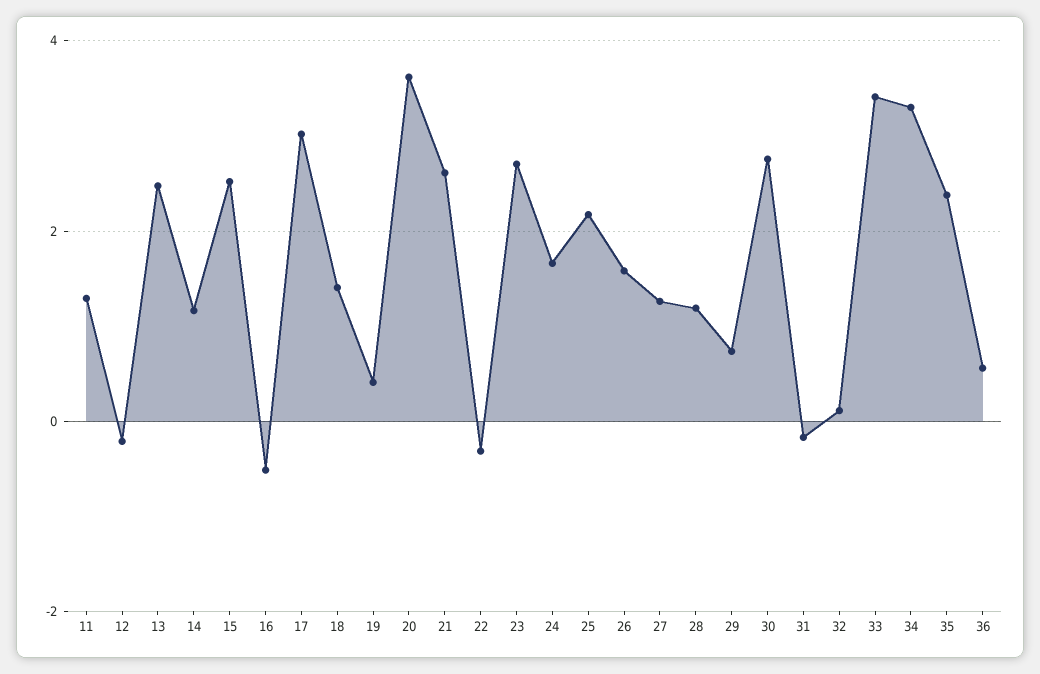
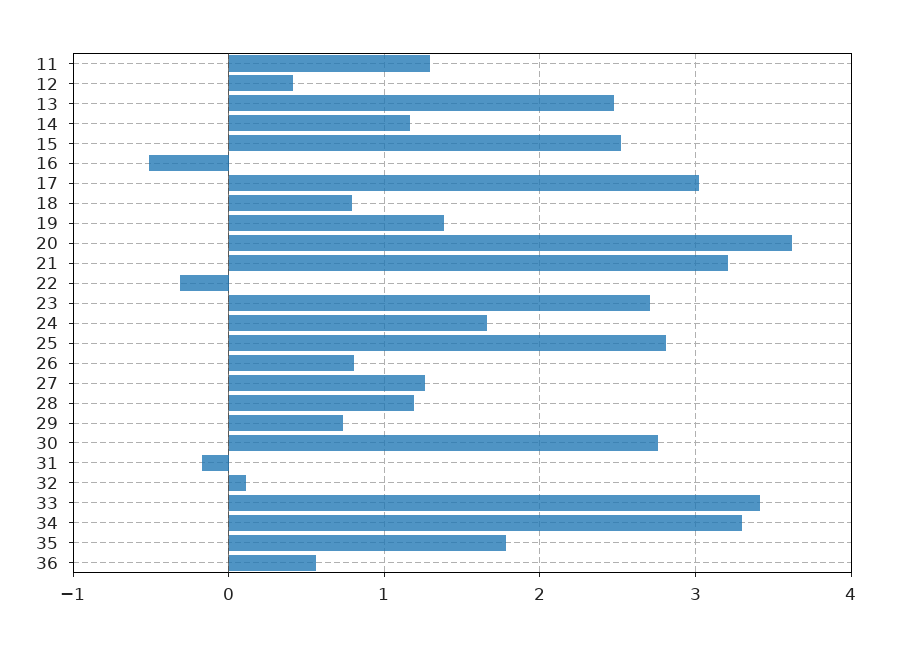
12: -0.2 -> 0.4
18: 1.4 -> 0.8
19: 0.4 -> 1.4
21: 2.6 -> 3.2
25: 2.2 -> 2.8
26: 1.6 -> 0.8
35: 2.4 -> 1.8

